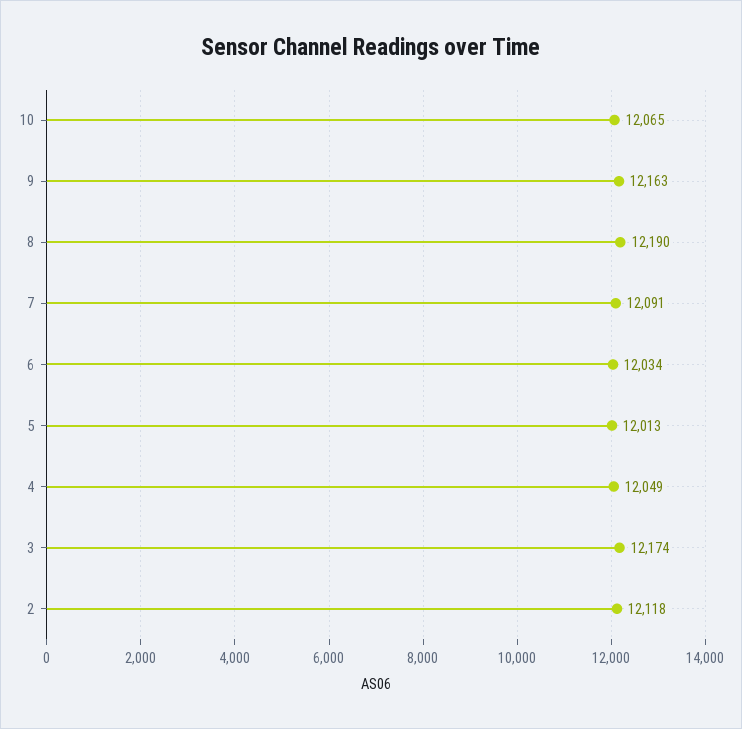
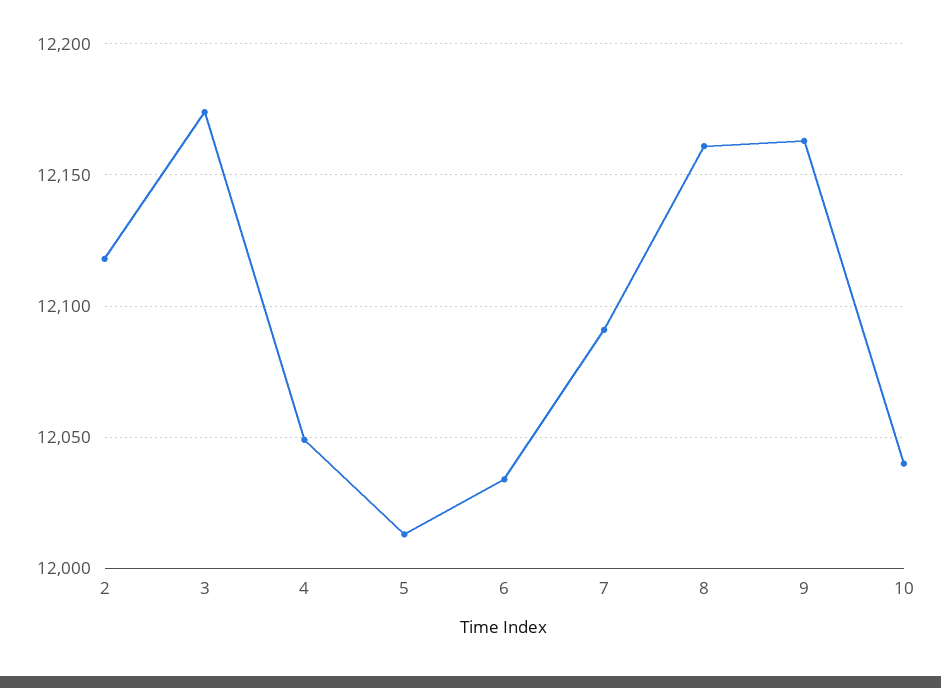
10: 12065 -> 12040
8: 12190 -> 12160

